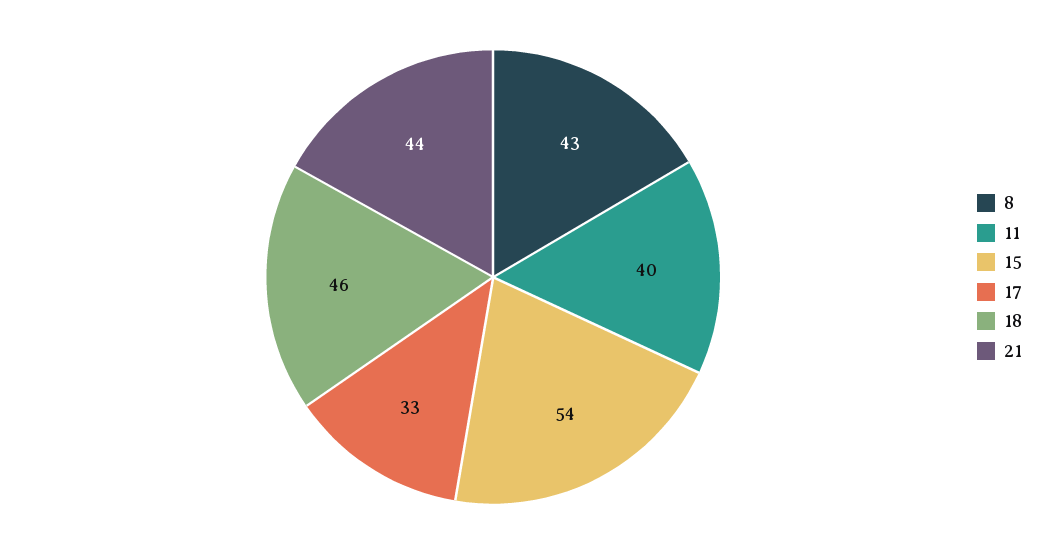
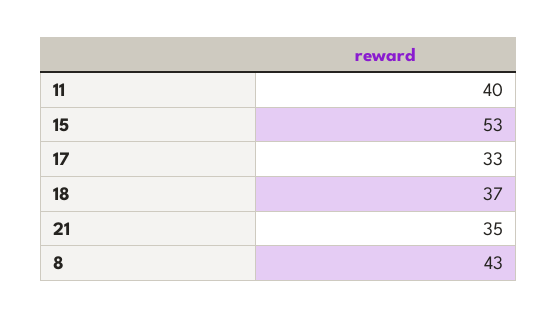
15: 54 -> 53
18: 46 -> 37
21: 44 -> 35

